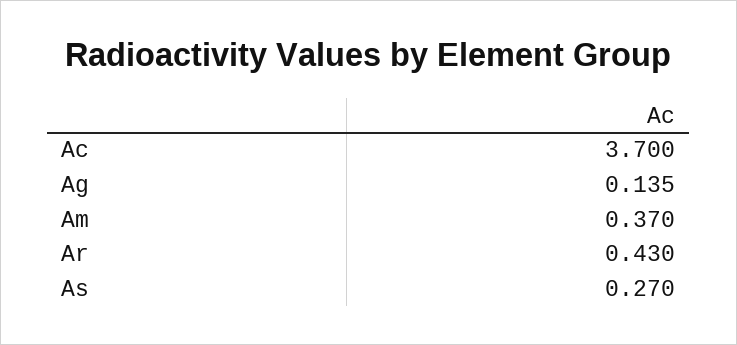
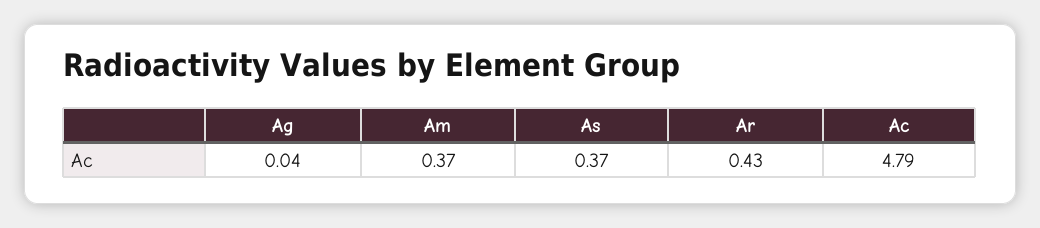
Ac: 3.7 -> 4.79
Ag: 0.135 -> 0.04
As: 0.27 -> 0.37

